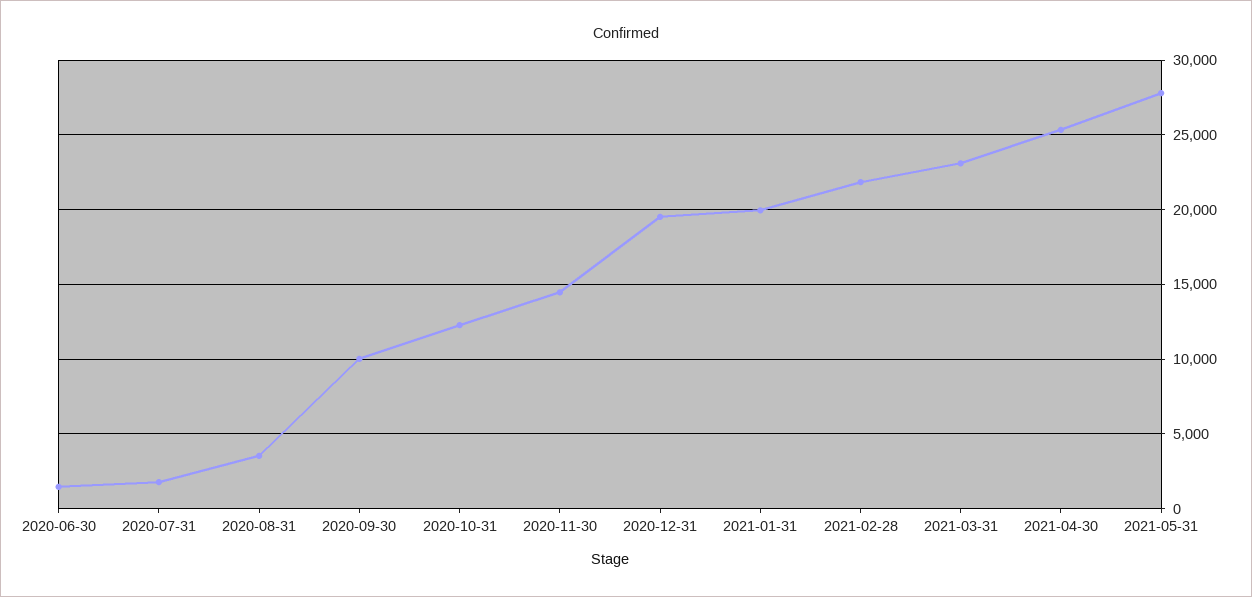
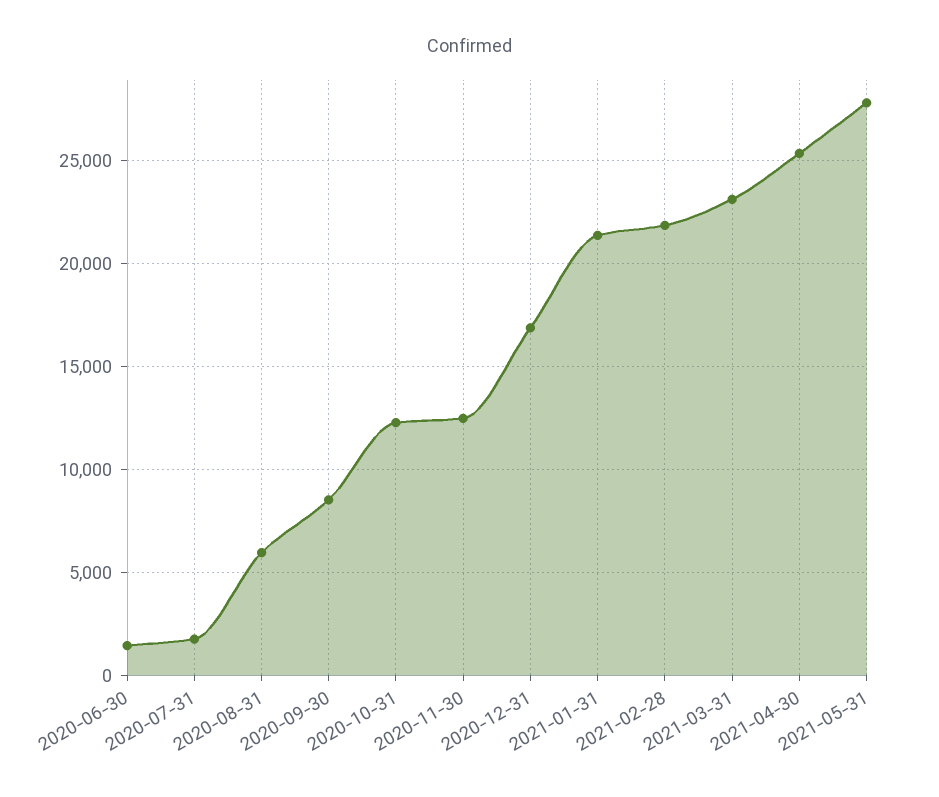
2020-08-31: 3500 -> 6000
2020-09-30: 10000 -> 8500
2020-11-30: 14500 -> 12500
2020-12-31: 19500 -> 17000
2021-01-31: 20000 -> 21500

